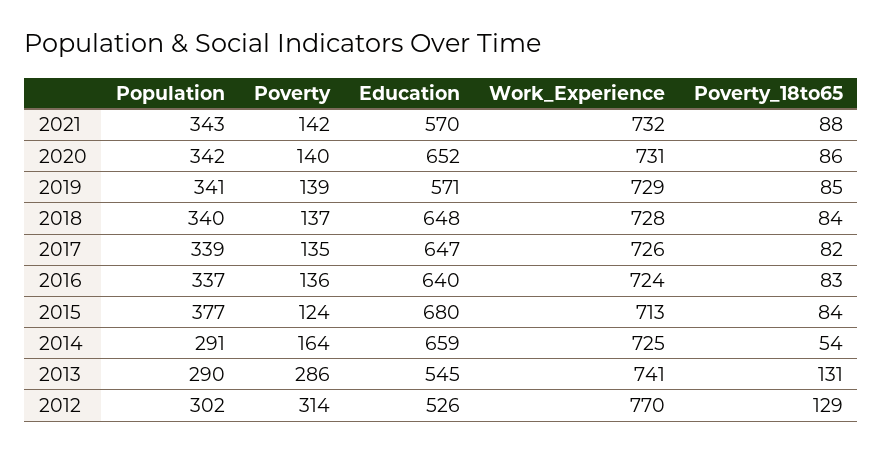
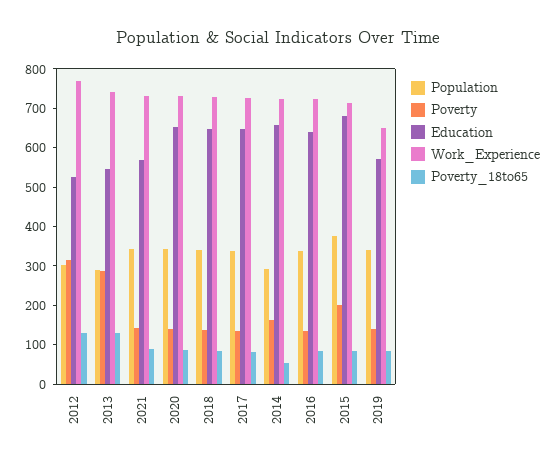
Work_Experience, 2019: 729 -> 650
Poverty, 2015: 124 -> 200

